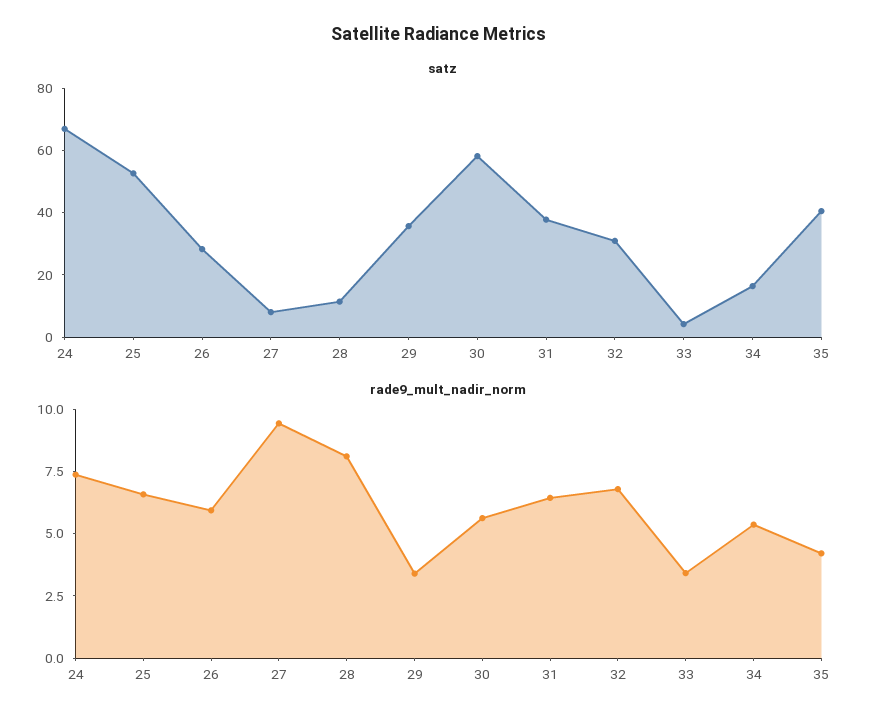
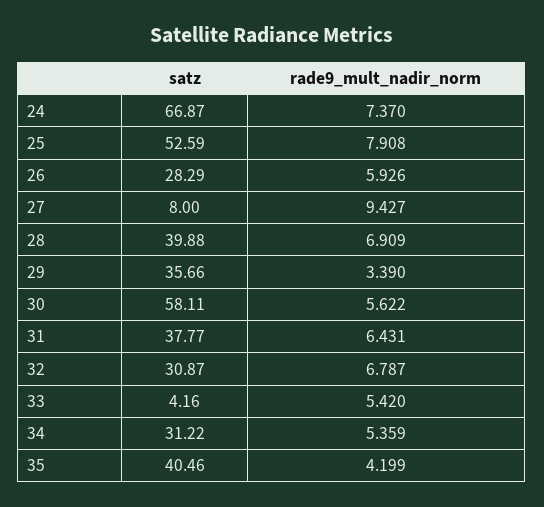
satz, 28: 10 -> 39.88
satz, 34: 15 -> 31.22
rade9_mult_nadir_norm, 25: 6.5 -> 7.908
rade9_mult_nadir_norm, 28: 8 -> 6.909
rade9_mult_nadir_norm, 33: 3.5 -> 5.42

